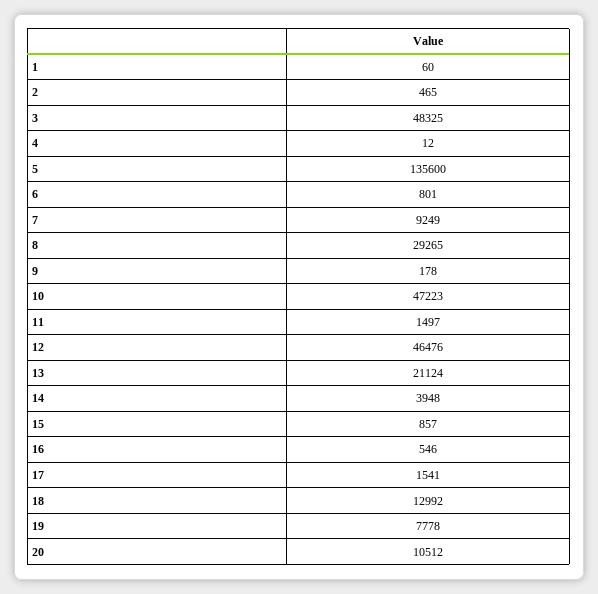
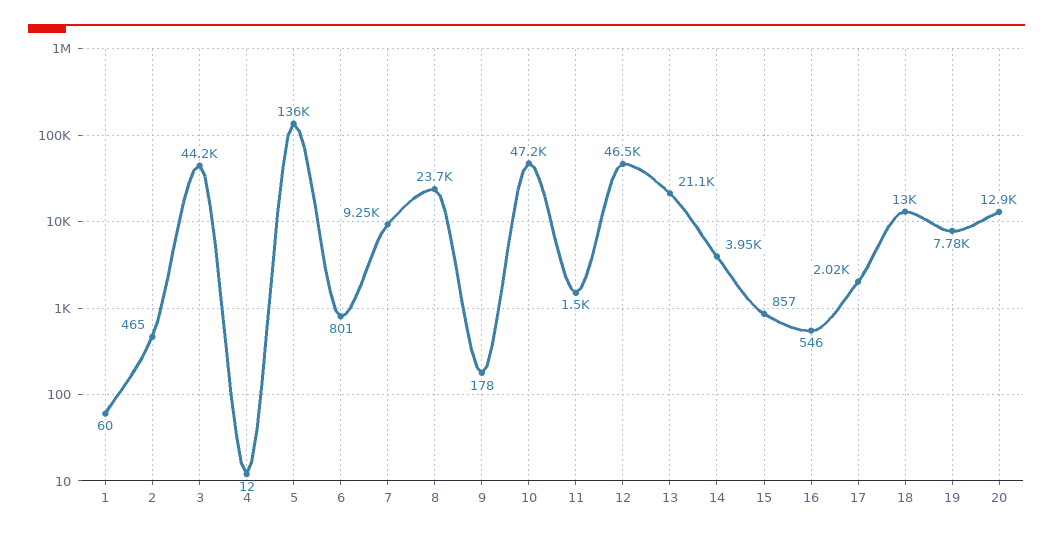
3: 48325 -> 44200
8: 29265 -> 23700
17: 1541 -> 2020
20: 10512 -> 12900

